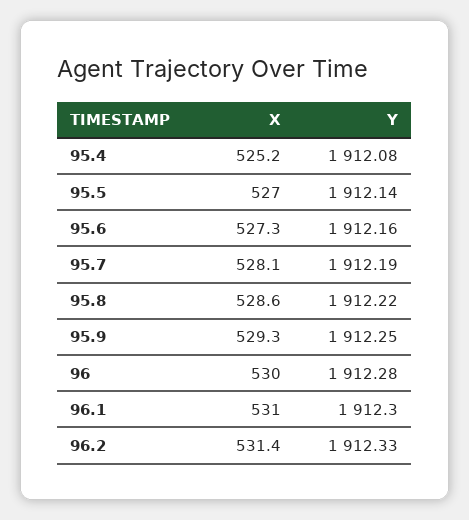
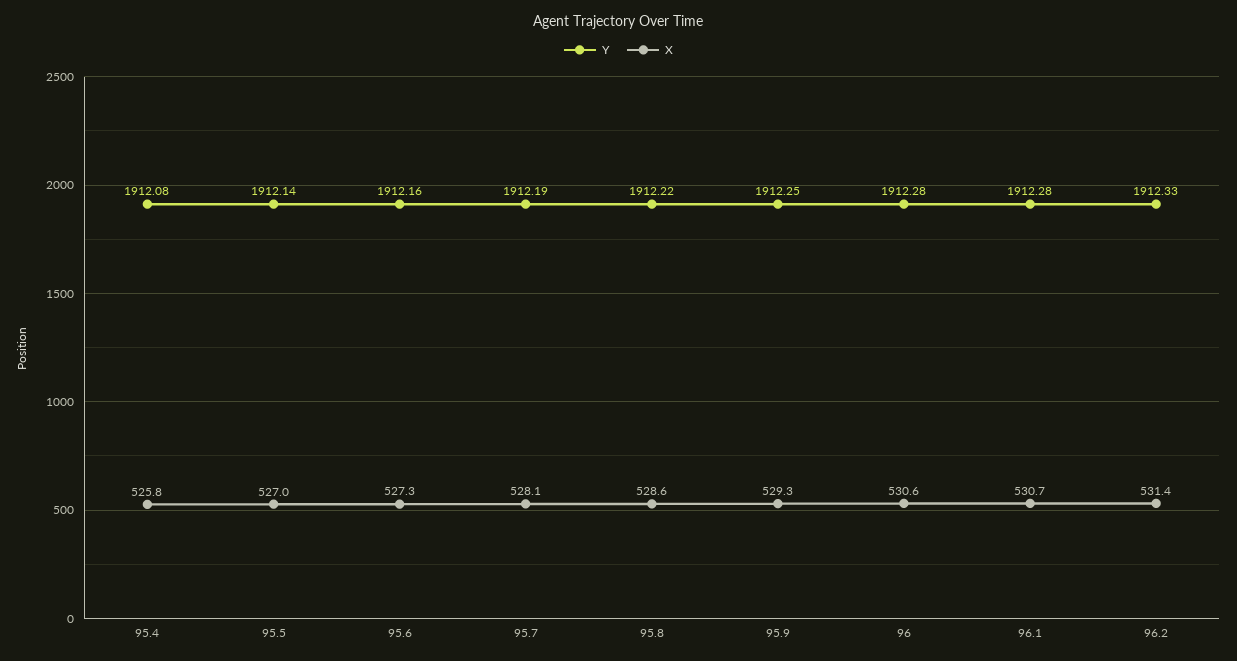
X, 95.4: 525.2 -> 525.8
X, 96: 530 -> 530.6
X, 96.1: 531 -> 530.7
Y, 96.1: 1912.3 -> 1912.28

